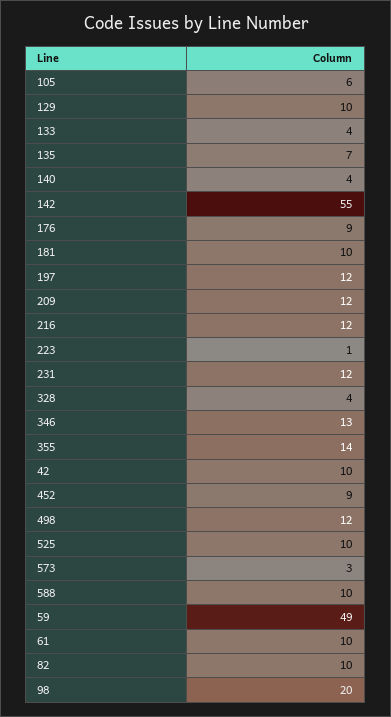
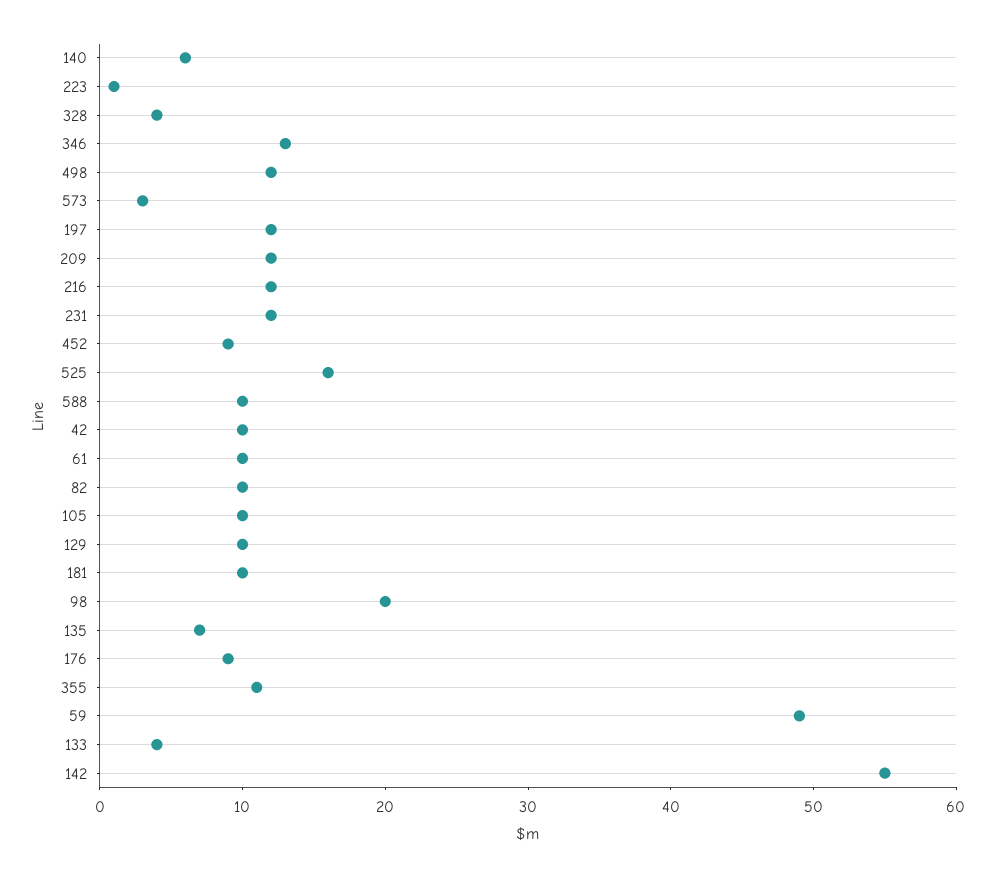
105: 6 -> 10
140: 4 -> 6
355: 14 -> 11
525: 10 -> 16

